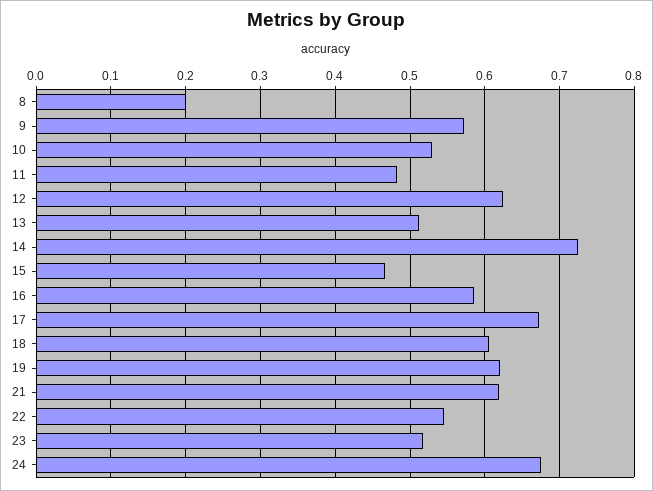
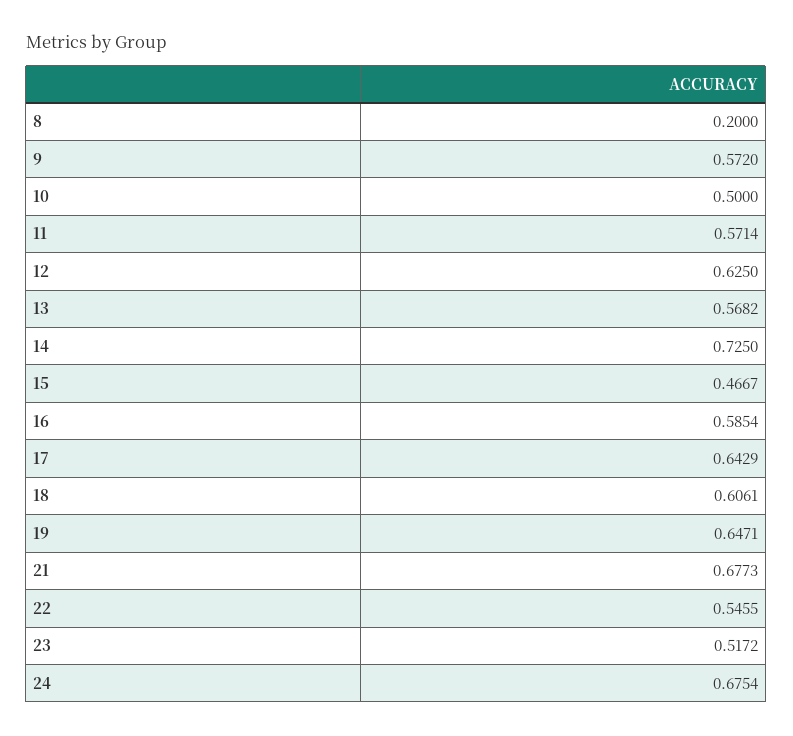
10: 0.53 -> 0.5
11: 0.48 -> 0.5714
13: 0.51 -> 0.5682
17: 0.67 -> 0.6429
19: 0.62 -> 0.6471
21: 0.62 -> 0.6773

